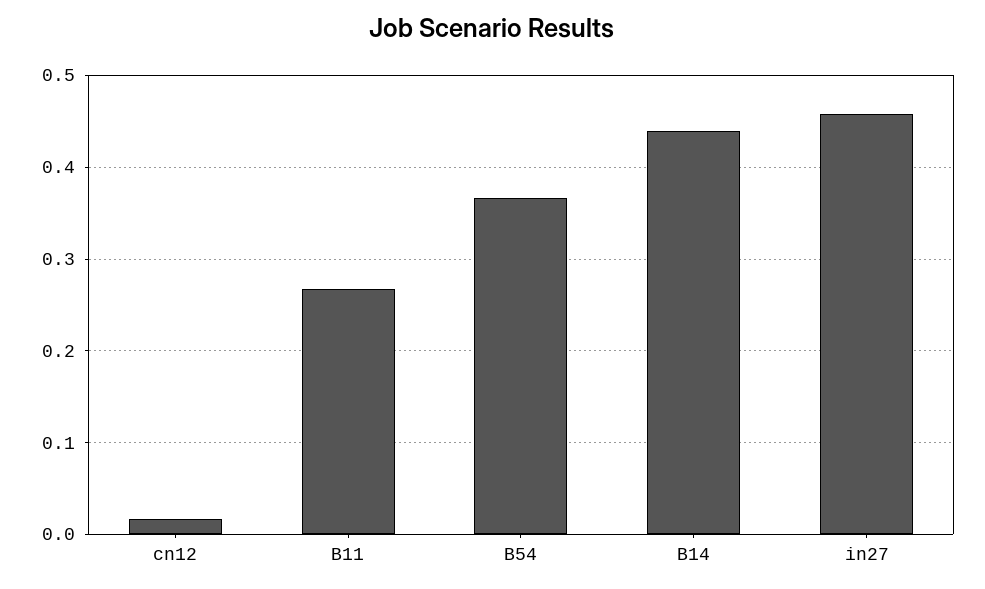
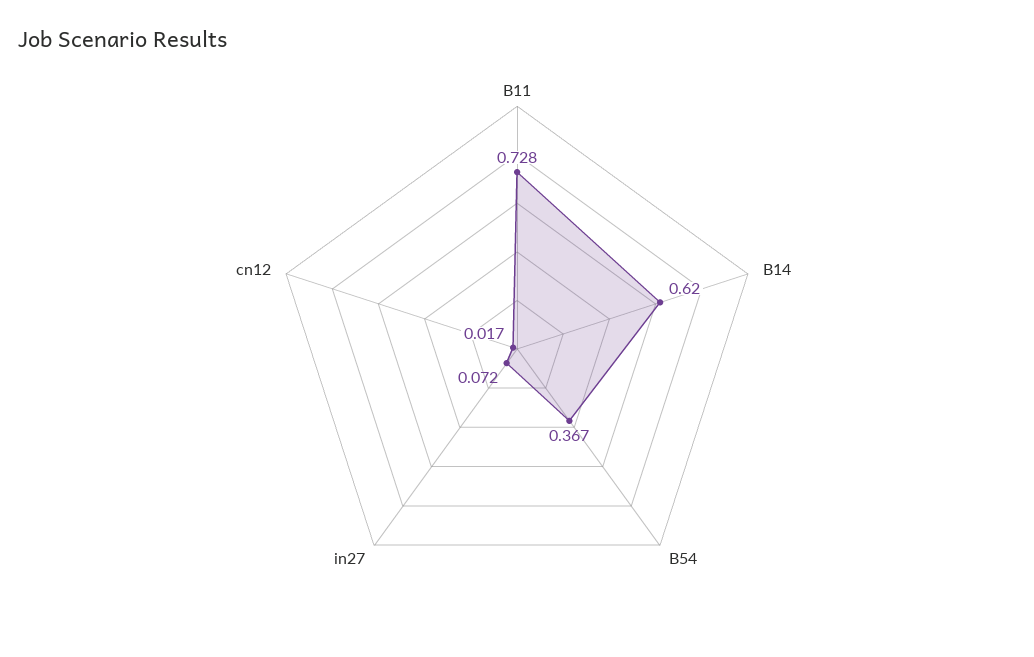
B11: 0.27 -> 0.728
B14: 0.44 -> 0.62
in27: 0.46 -> 0.072

